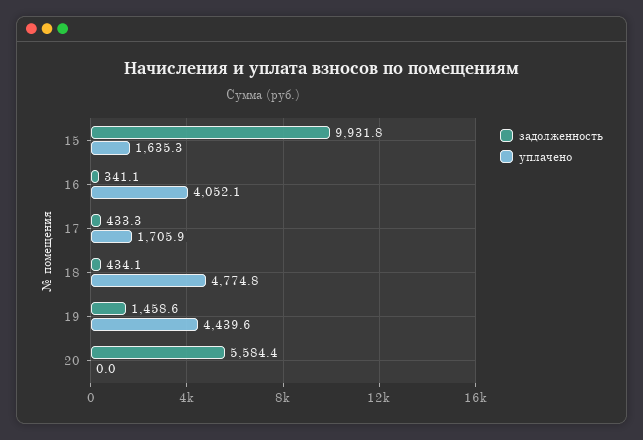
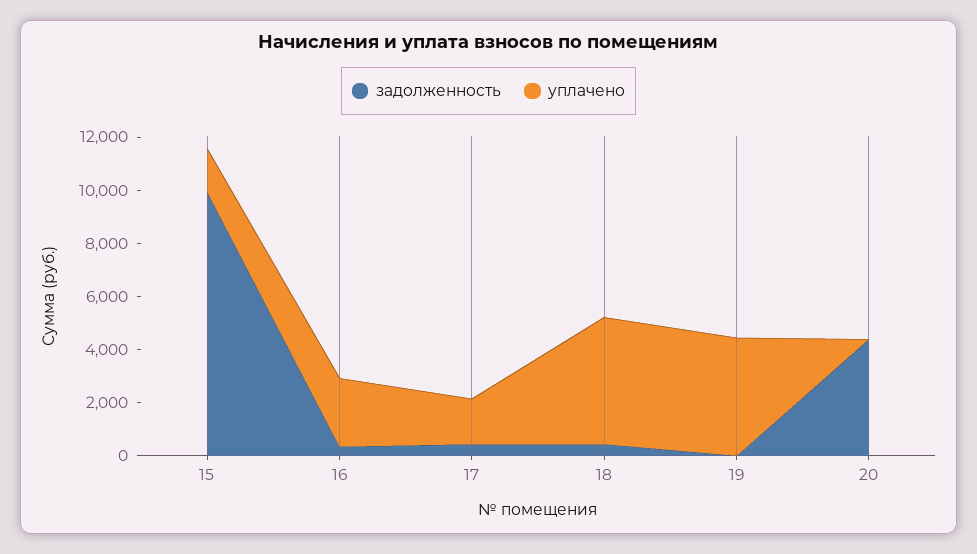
уплачено, 16: 4052.1 -> 2500
задолженность, 19: 1458.6 -> 0
задолженность, 20: 5584.4 -> 4500

